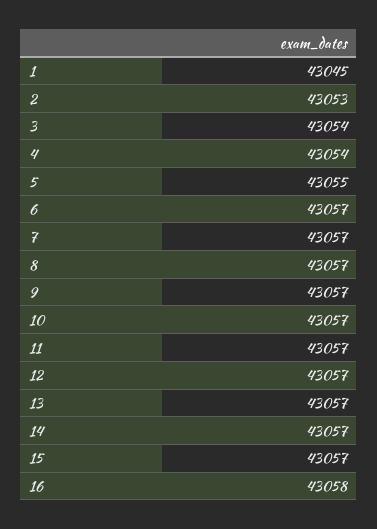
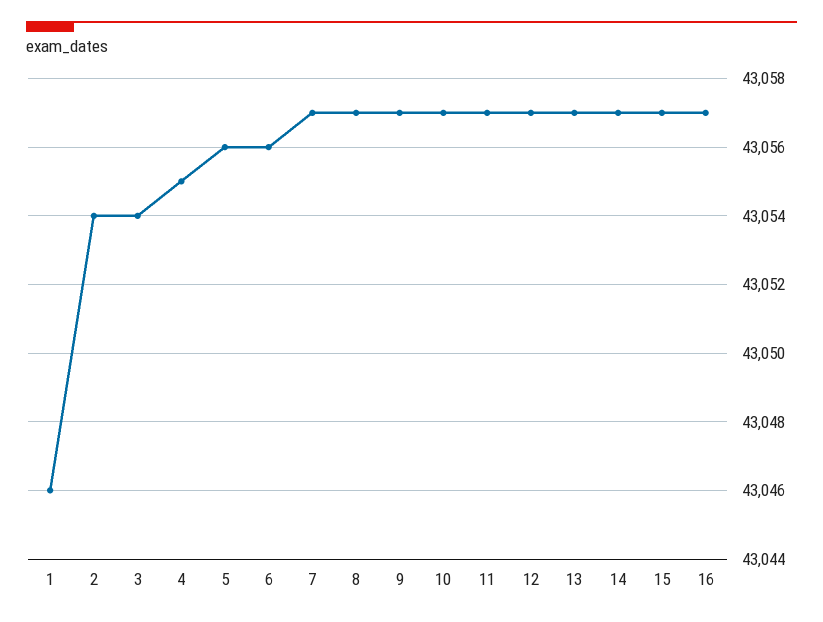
1: 43045 -> 43046
2: 43053 -> 43054
4: 43054 -> 43055
5: 43055 -> 43056
6: 43057 -> 43056
16: 43058 -> 43057

